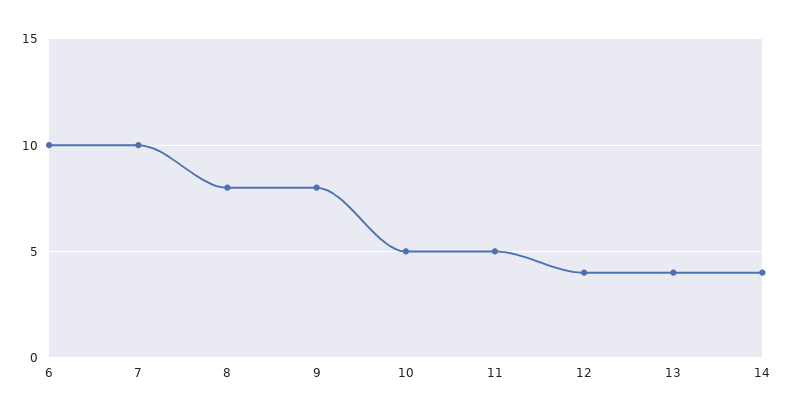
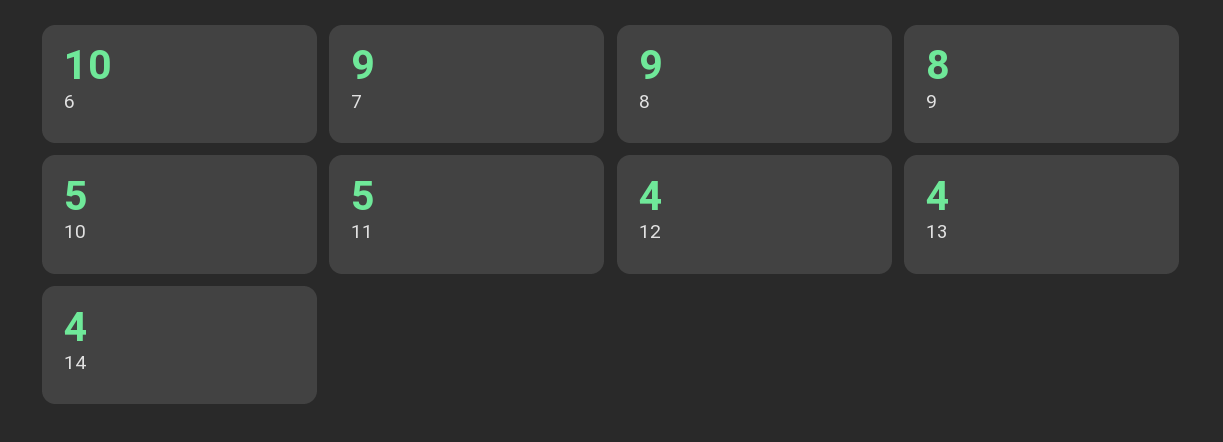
7: 10 -> 9
8: 8 -> 9

